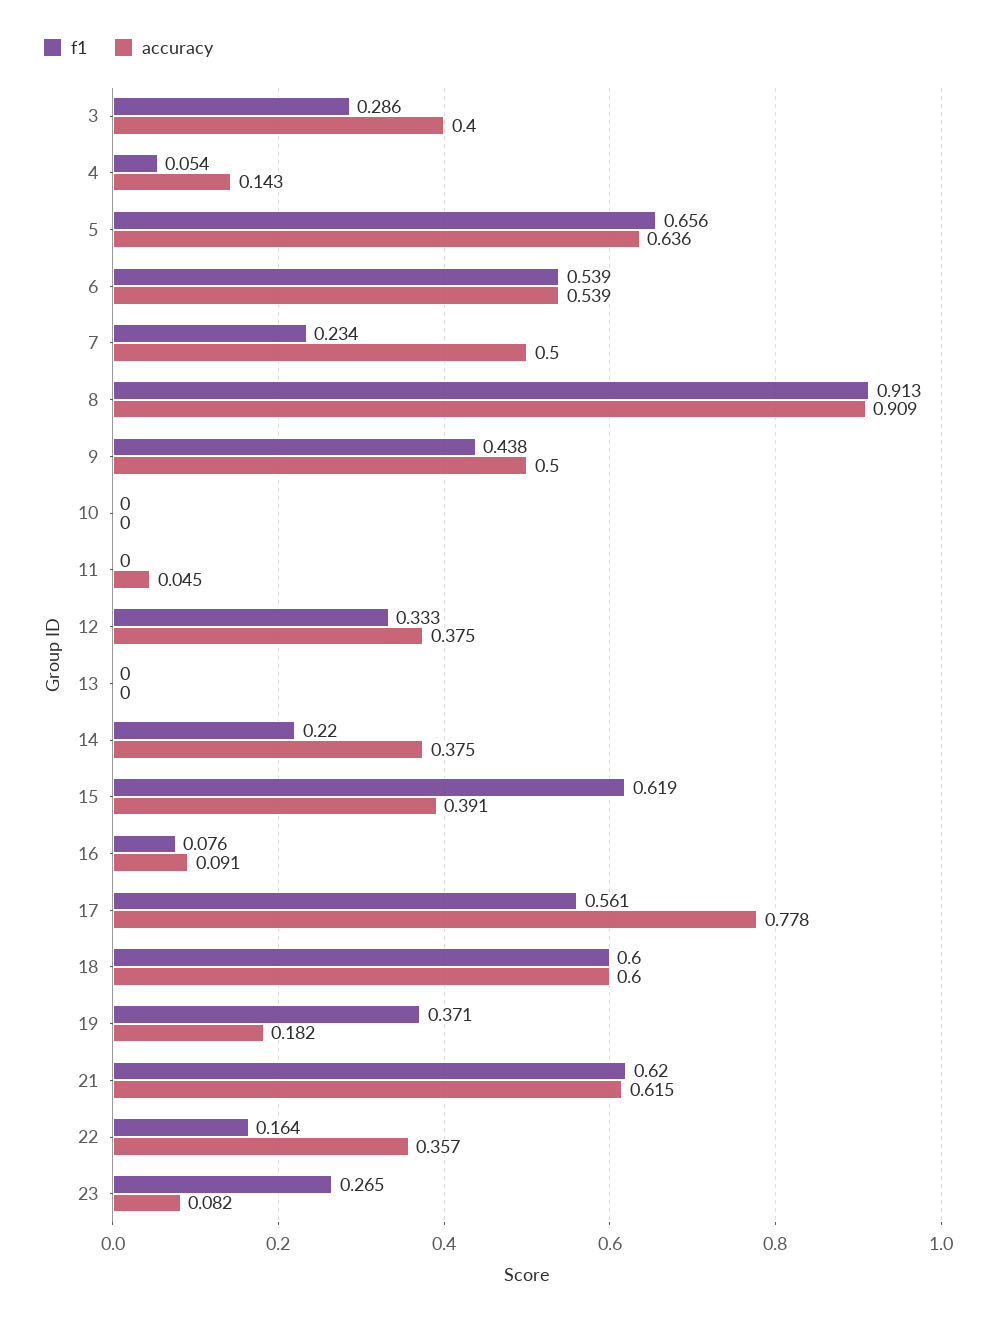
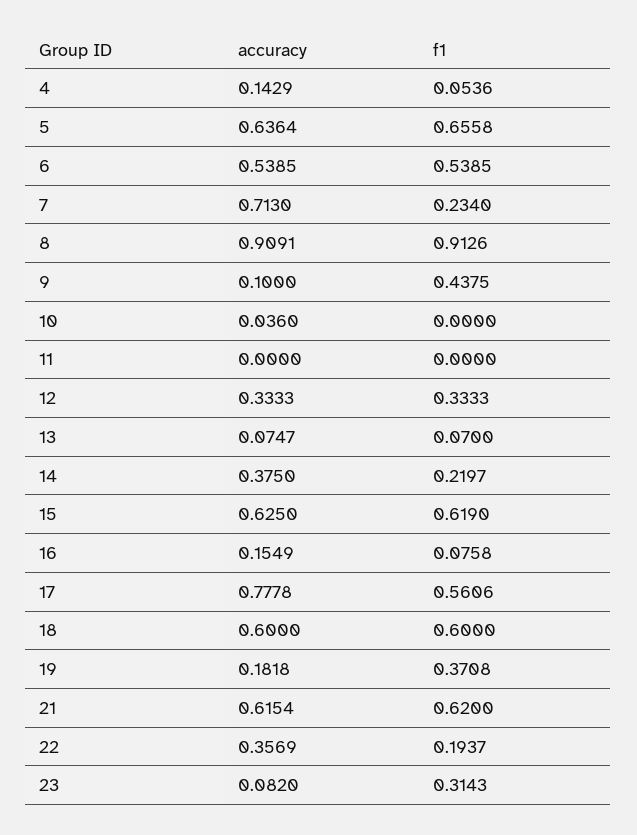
f1, 3: 0.286 -> none
accuracy, 3: 0.4 -> none
accuracy, 7: 0.5 -> 0.713
accuracy, 9: 0.5 -> 0.1
accuracy, 10: 0 -> 0.036
accuracy, 11: 0.045 -> 0
accuracy, 12: 0.375 -> 0.3333
f1, 13: 0 -> 0.07
accuracy, 13: 0 -> 0.0747
accuracy, 15: 0.391 -> 0.625
accuracy, 16: 0.091 -> 0.1549
f1, 22: 0.164 -> 0.1937
f1, 23: 0.265 -> 0.3143

